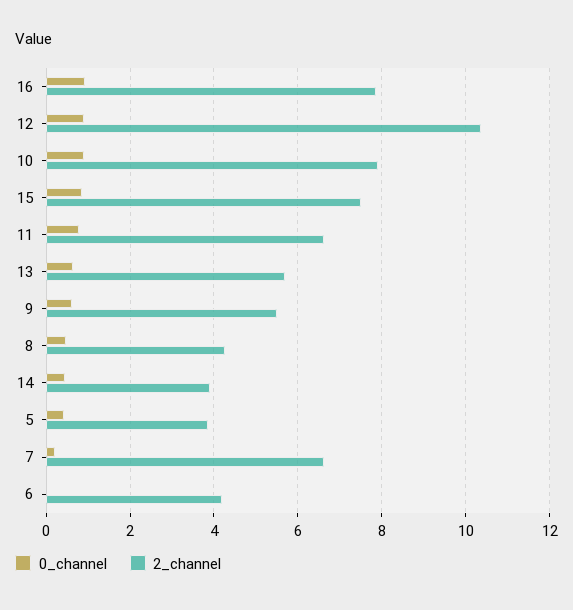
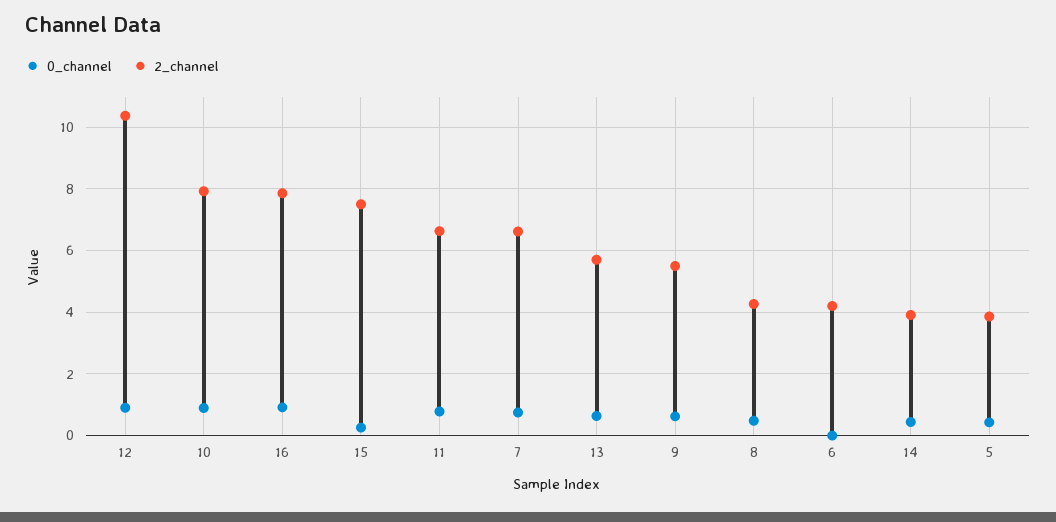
0_channel, 15: 0.8 -> 0.2
0_channel, 7: 0.2 -> 0.8

